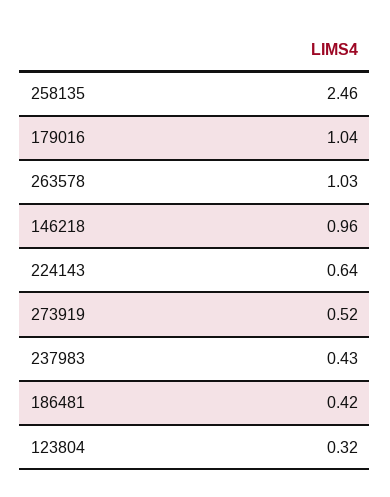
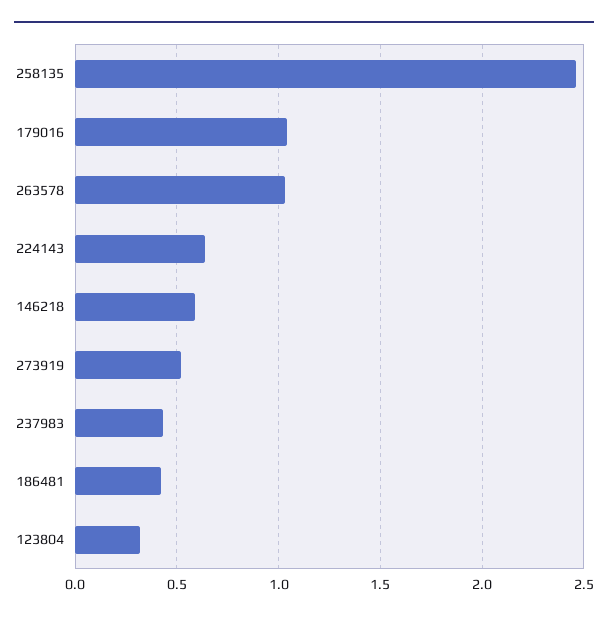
146218: 0.96 -> 0.6

